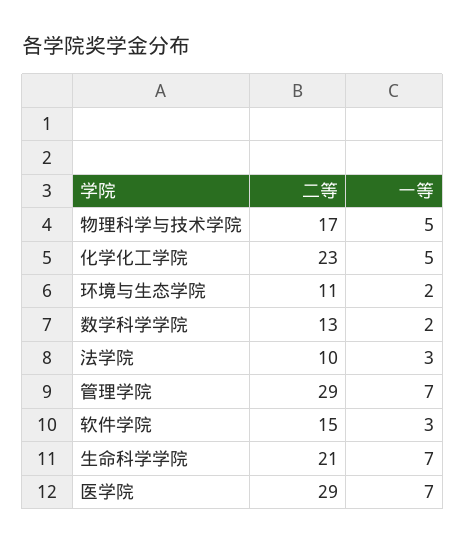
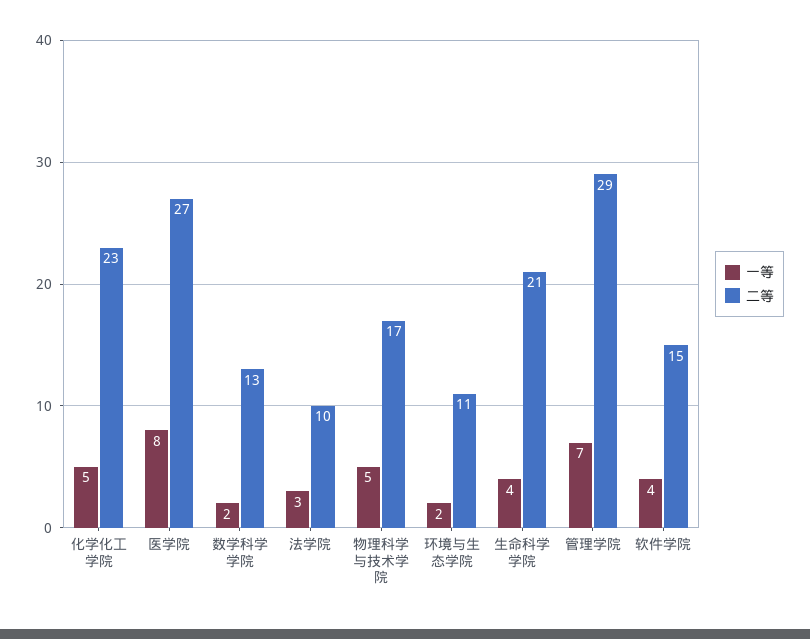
一等, 软件学院: 3 -> 4
一等, 生命科学学院: 7 -> 4
二等, 医学院: 29 -> 27
一等, 医学院: 7 -> 8

